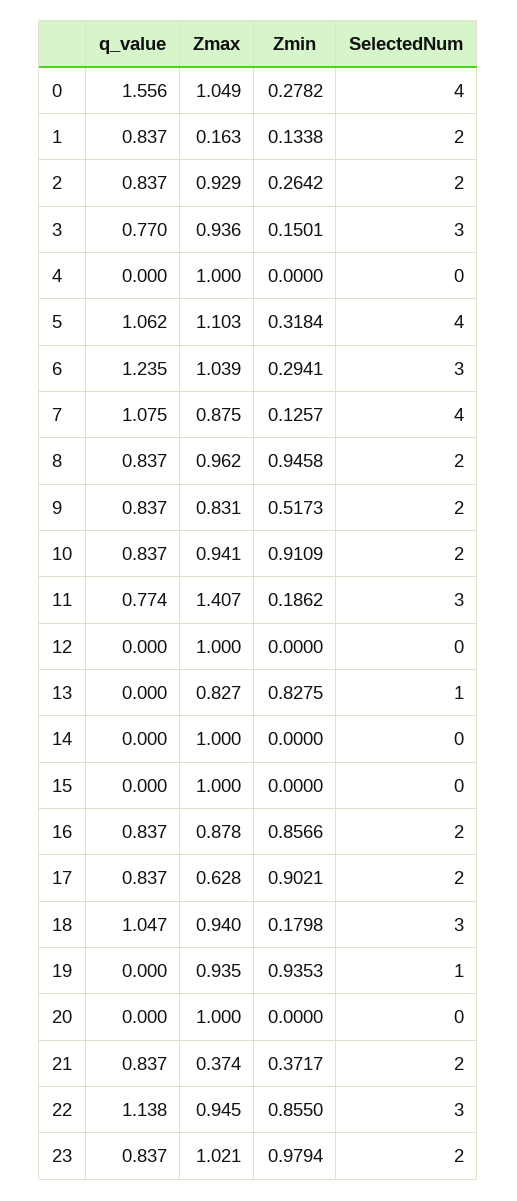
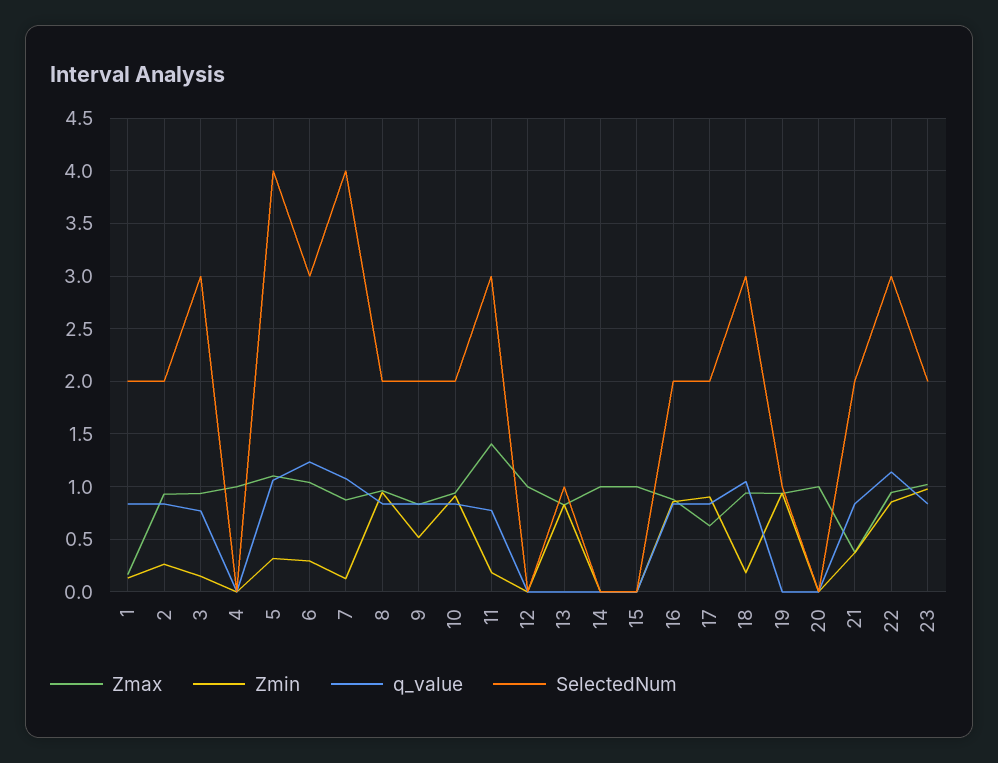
q_value, 0: 1.556 -> none
Zmax, 0: 1.049 -> none
Zmin, 0: 0.2782 -> none
SelectedNum, 0: 4 -> none

